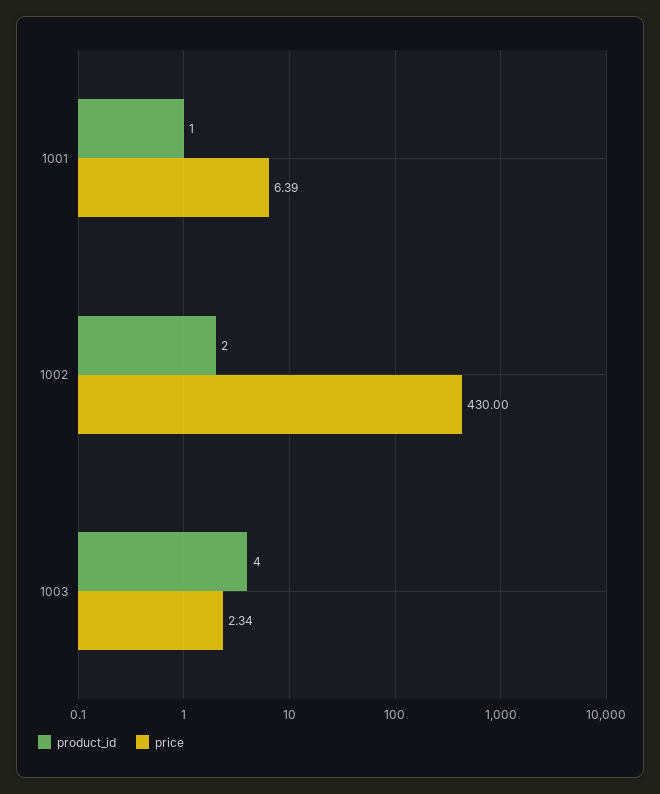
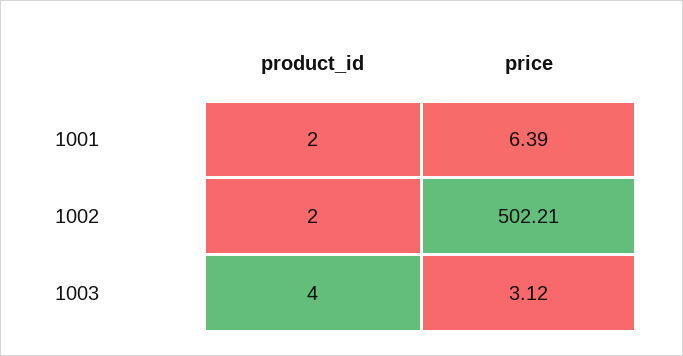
product_id, 1001: 1 -> 2
price, 1002: 430 -> 502.21
price, 1003: 2.34 -> 3.12

